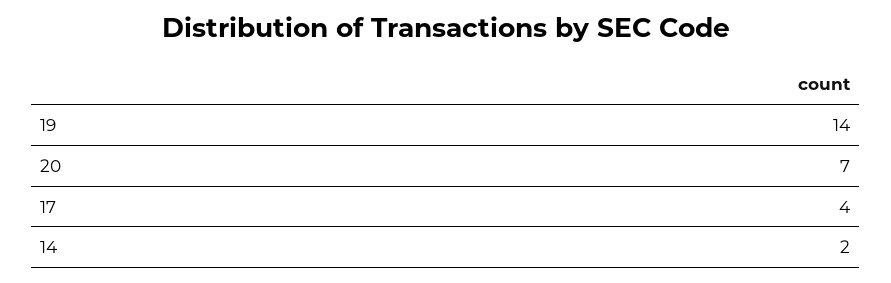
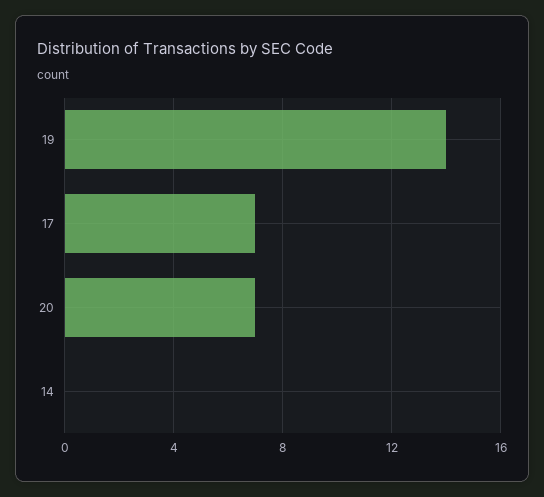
17: 4 -> 7
14: 2 -> 0

